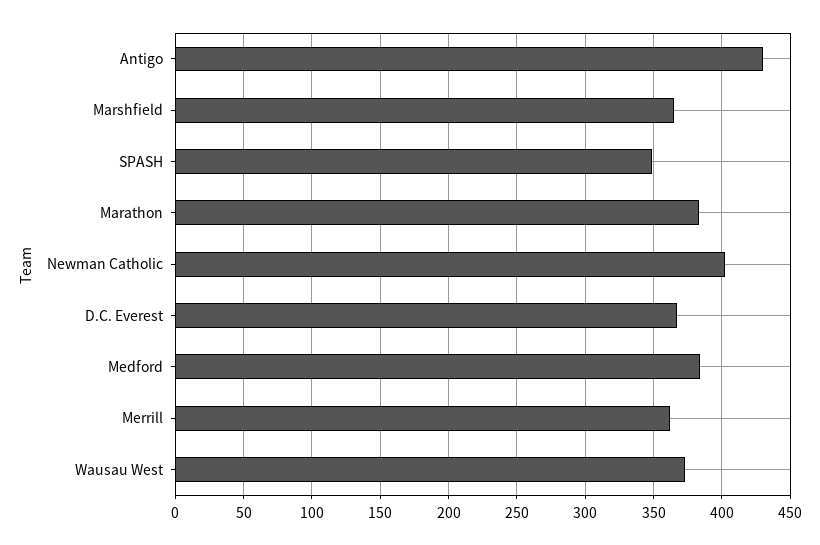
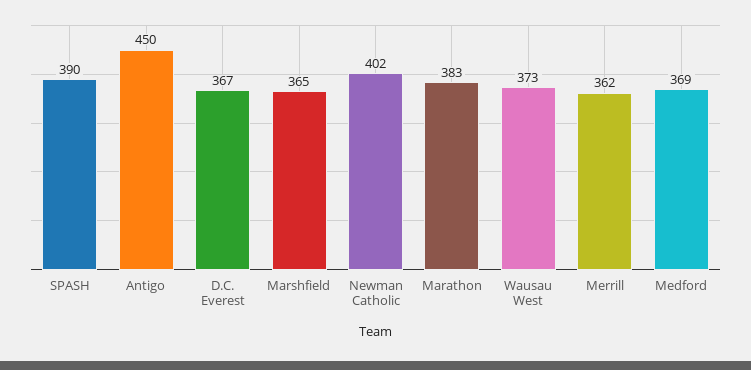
Antigo: 430 -> 450
SPASH: 350 -> 390
Medford: 385 -> 369

